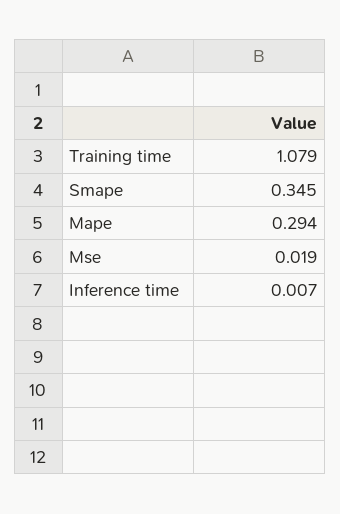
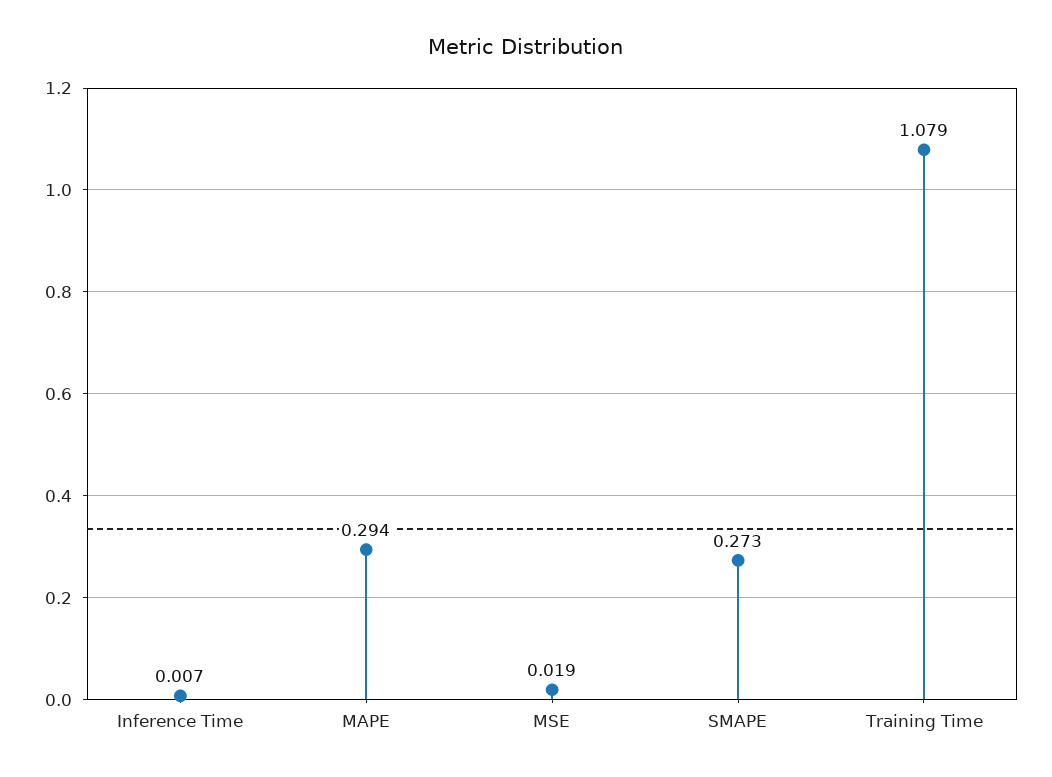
Smape: 0.345 -> 0.273

